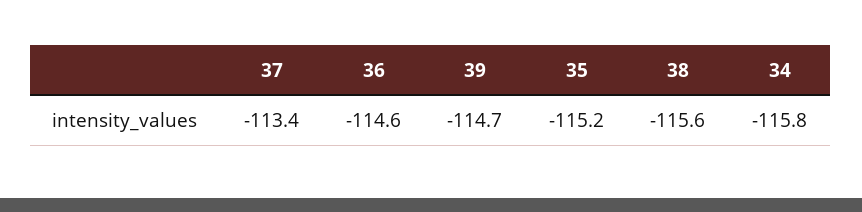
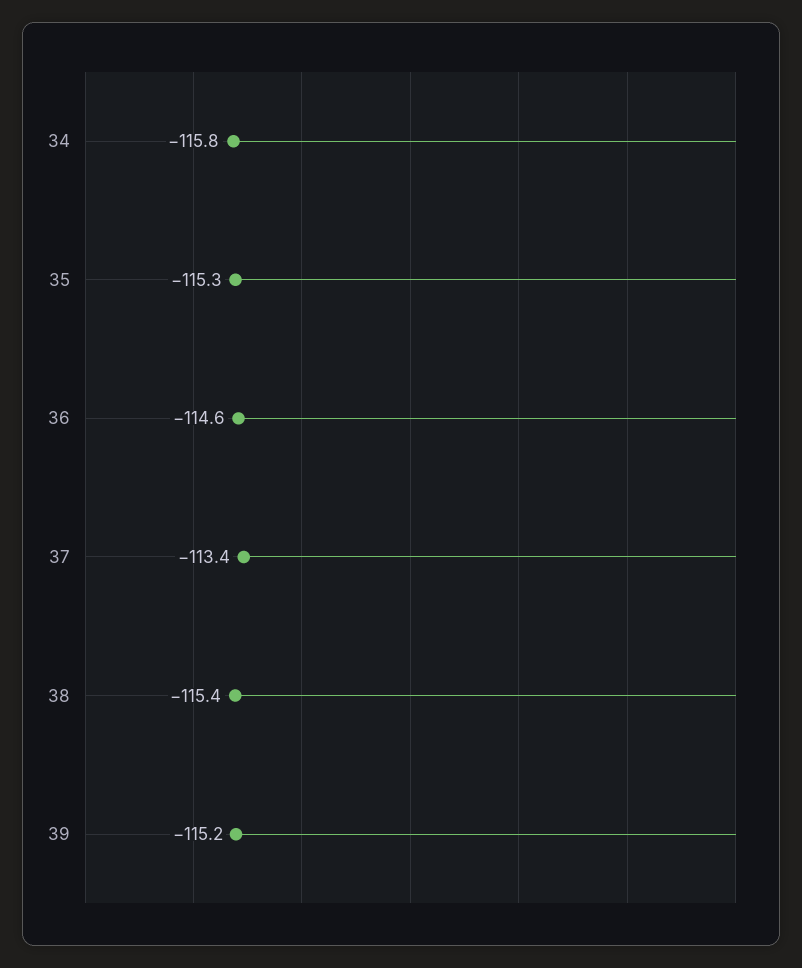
39: -114.7 -> -115.2
35: -115.2 -> -115.3
38: -115.6 -> -115.4

